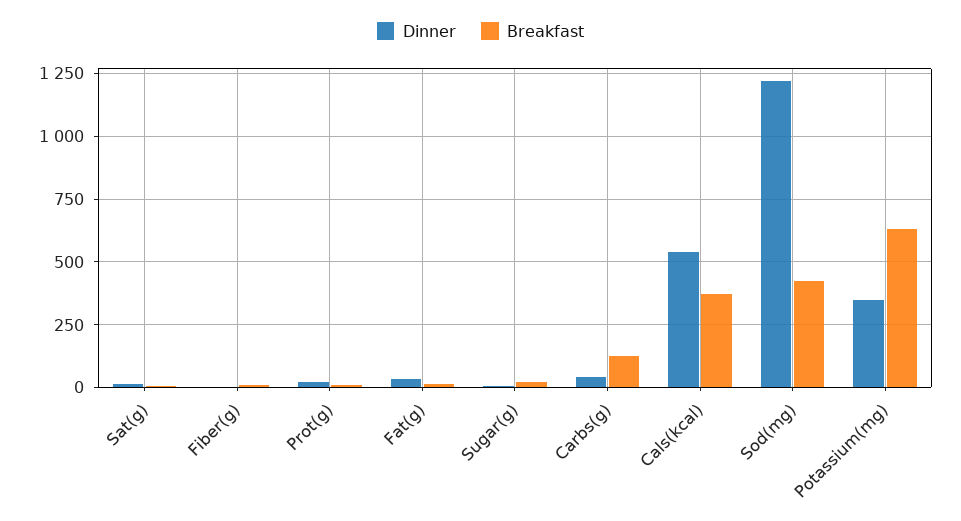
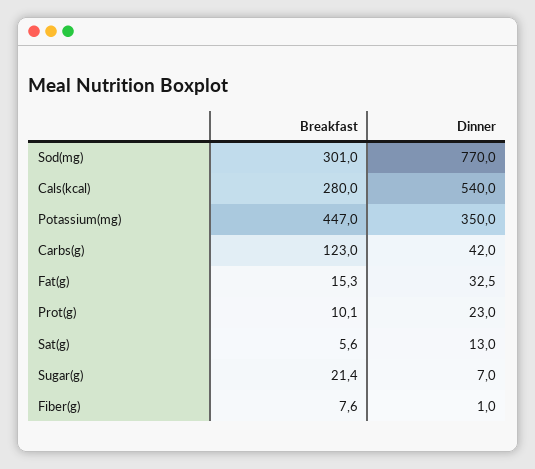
Breakfast, Cals(kcal): 375 -> 280
Dinner, Sod(mg): 1225 -> 770
Breakfast, Sod(mg): 425 -> 301
Breakfast, Potassium(mg): 625 -> 447

